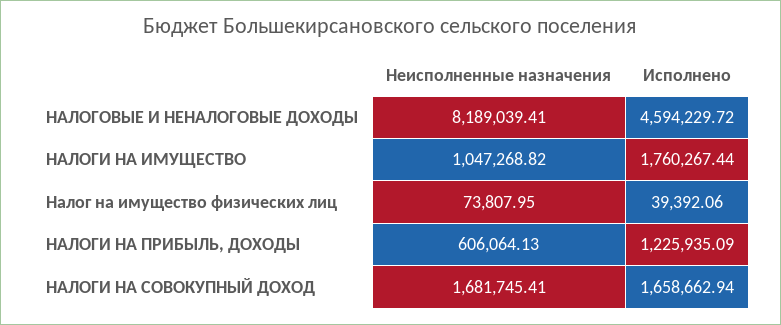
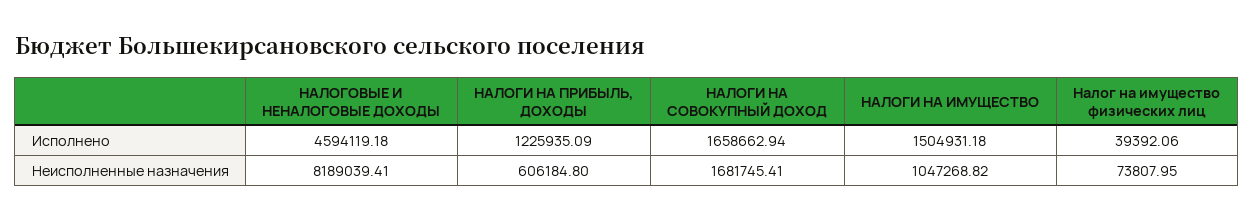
Исполнено, НАЛОГОВЫЕ И НЕНАЛОГОВЫЕ ДОХОДЫ: 4594229.72 -> 4594119.18
Исполнено, НАЛОГИ НА ИМУЩЕСТВО: 1760267.44 -> 1504931.18
Неисполненные назначения, НАЛОГИ НА ПРИБЫЛЬ, ДОХОДЫ: 606064.13 -> 606184.8

